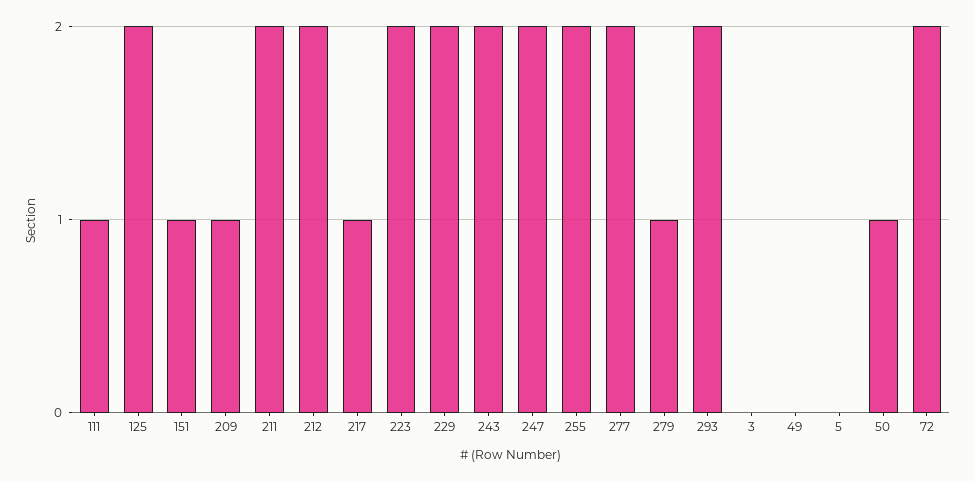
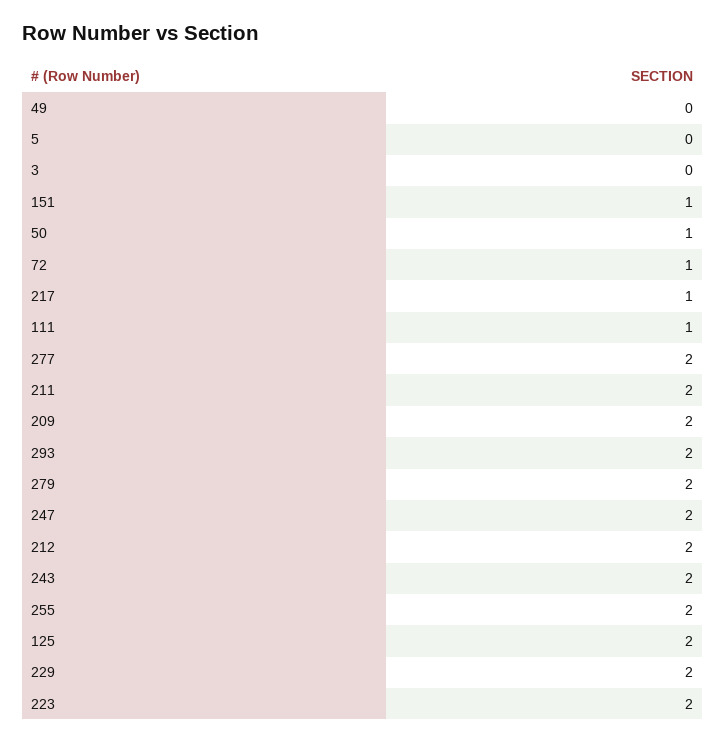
209: 1 -> 2
279: 1 -> 2
72: 2 -> 1

